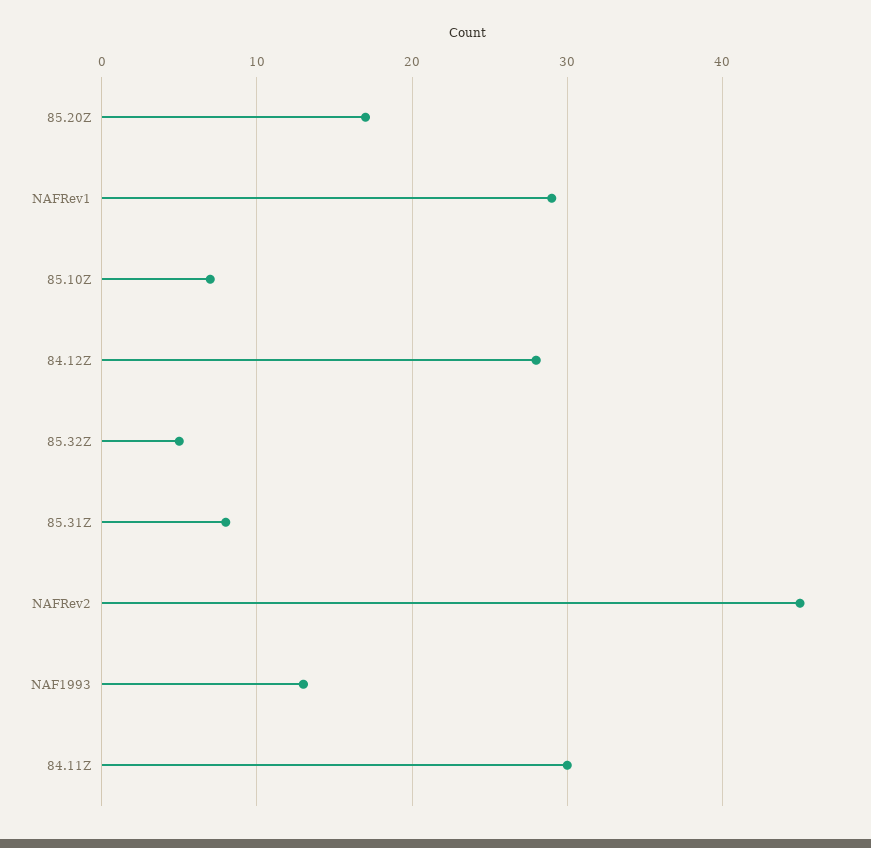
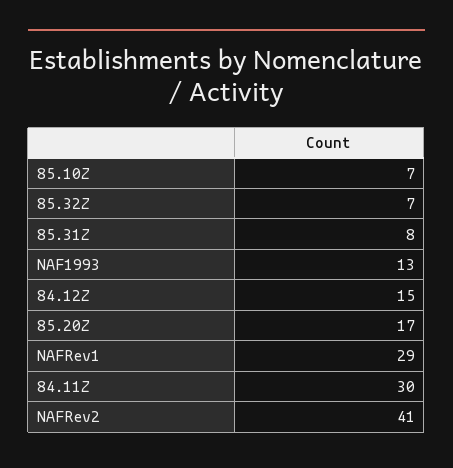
84.12Z: 28 -> 15
85.32Z: 5 -> 7
NAFRev2: 45 -> 41

